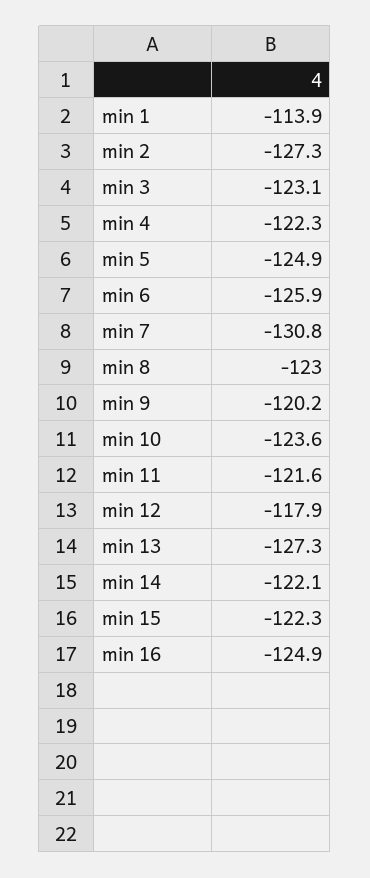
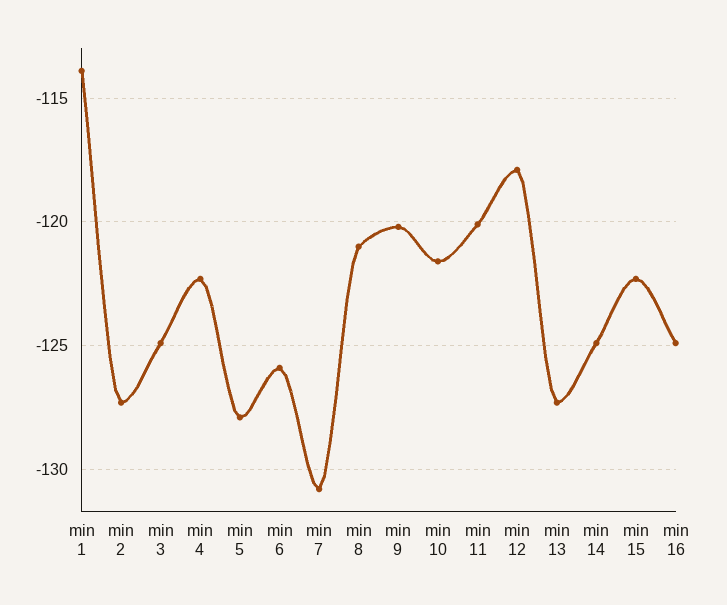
min 3: -123.1 -> -125
min 5: -124.9 -> -128
min 8: -123 -> -121
min 10: -123.6 -> -121.5
min 11: -121.6 -> -120
min 14: -122.1 -> -125

